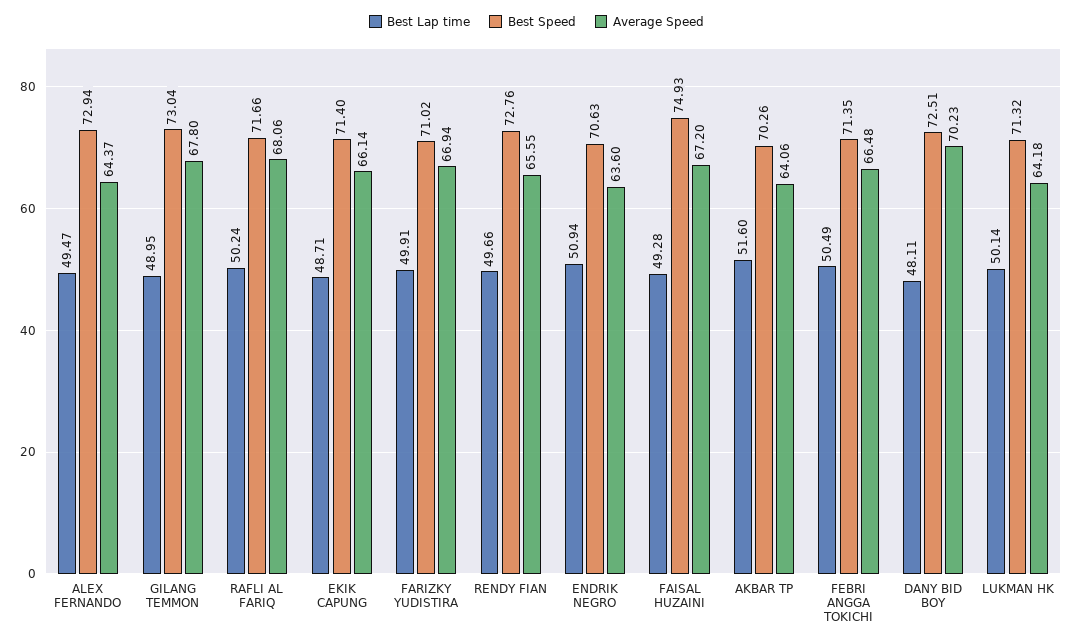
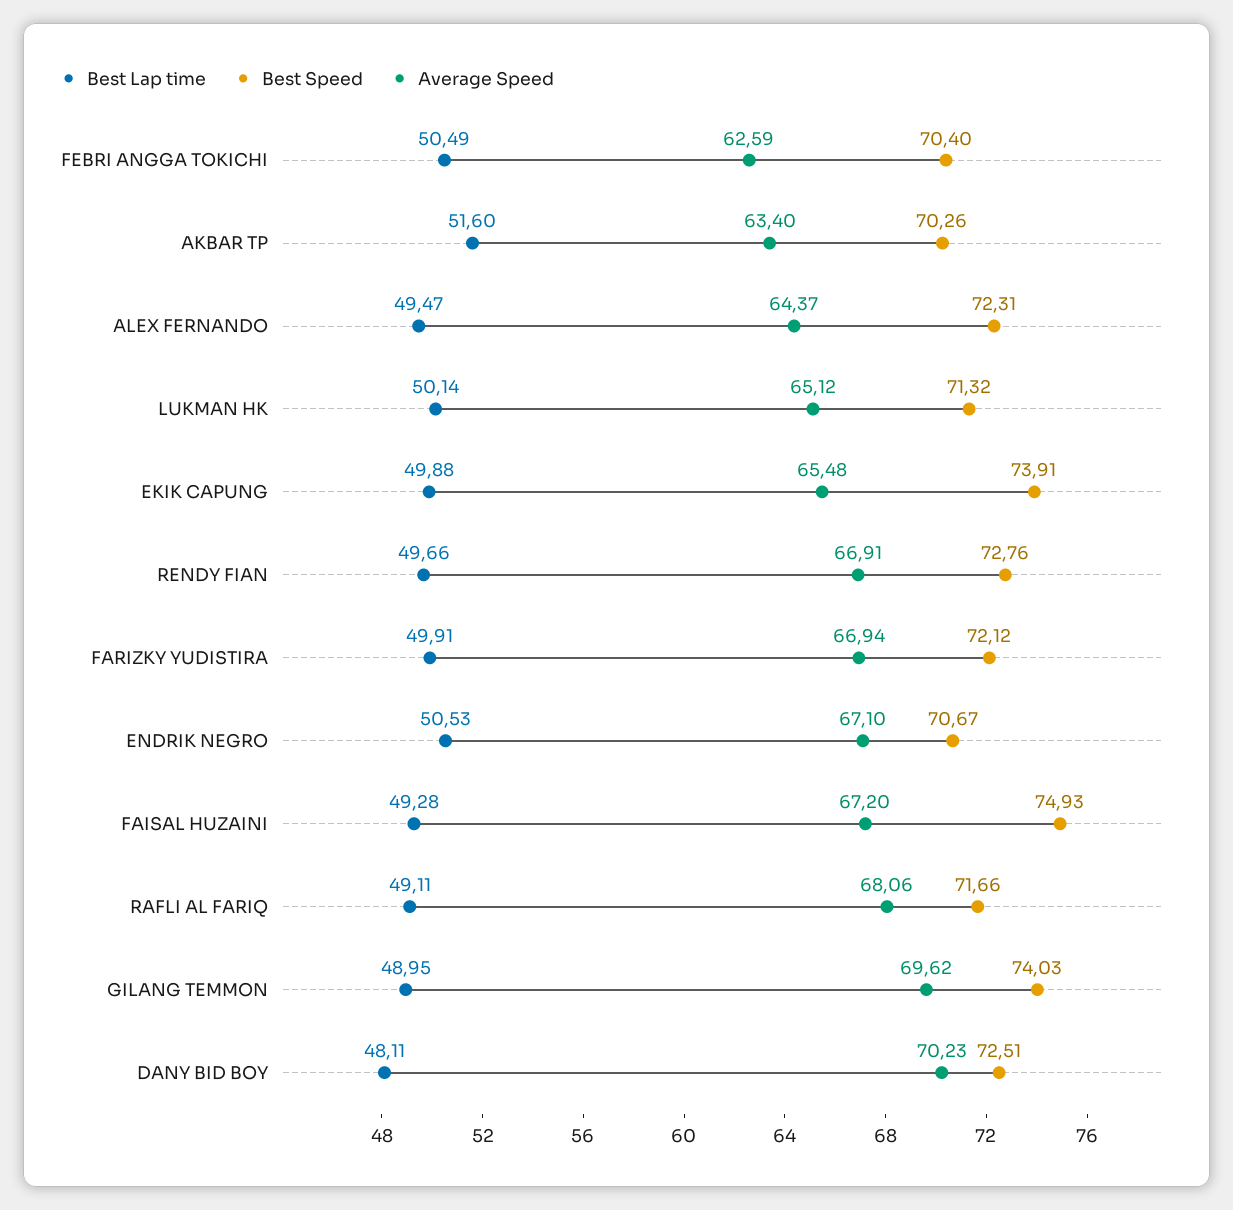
Best Speed, ALEX FERNANDO: 72.94 -> 72.31
Best Speed, GILANG TEMMON: 73.04 -> 74.03
Average Speed, GILANG TEMMON: 67.8 -> 69.62
Best Lap time, RAFLI AL FARIQ: 50.24 -> 49.11
Best Lap time, EKIK CAPUNG: 48.71 -> 49.88
Best Speed, EKIK CAPUNG: 71.4 -> 73.91
Average Speed, EKIK CAPUNG: 66.14 -> 65.48
Best Speed, FARIZKY YUDISTIRA: 71.02 -> 72.12
Average Speed, RENDY FIAN: 65.55 -> 66.91
Best Lap time, ENDRIK NEGRO: 50.94 -> 50.53
Best Speed, ENDRIK NEGRO: 70.63 -> 70.67
Average Speed, ENDRIK NEGRO: 63.6 -> 67.1
Average Speed, AKBAR TP: 64.06 -> 63.4
Best Speed, FEBRI ANGGA TOKICHI: 71.35 -> 70.4
Average Speed, FEBRI ANGGA TOKICHI: 66.48 -> 62.59
Average Speed, LUKMAN HK: 64.18 -> 65.12

